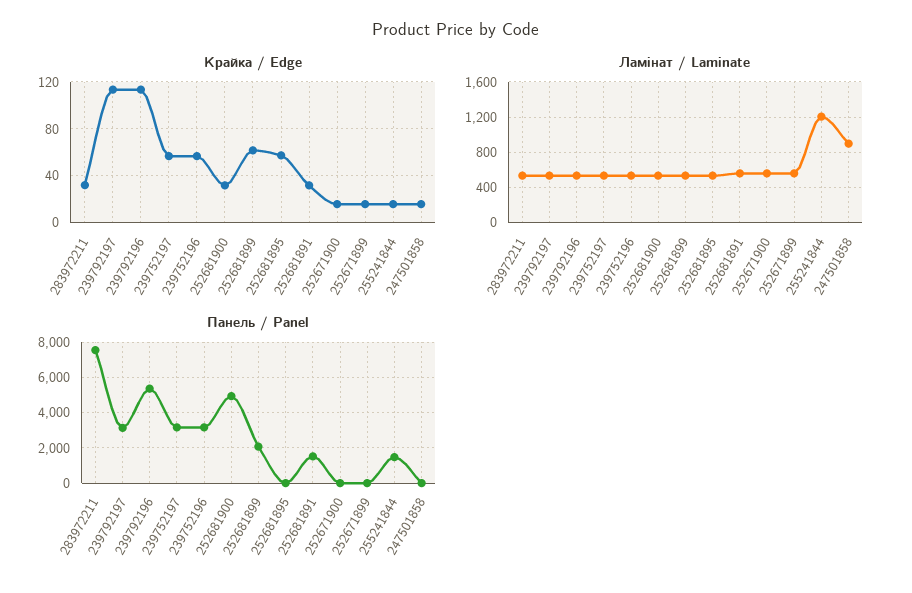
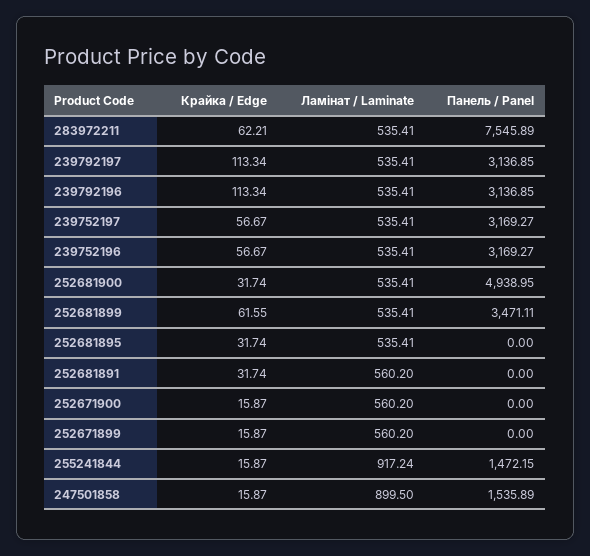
Крайка / Edge, 283972211: 30 -> 62.21
Крайка / Edge, 252681895: 60 -> 31.74
Ламінат / Laminate, 255241844: 1200 -> 917.24
Панель / Panel, 239792196: 5500 -> 3136.85
Панель / Panel, 252681899: 2000 -> 3471.11
Панель / Panel, 252681891: 1500 -> 0
Панель / Panel, 247501858: 0 -> 1535.89

